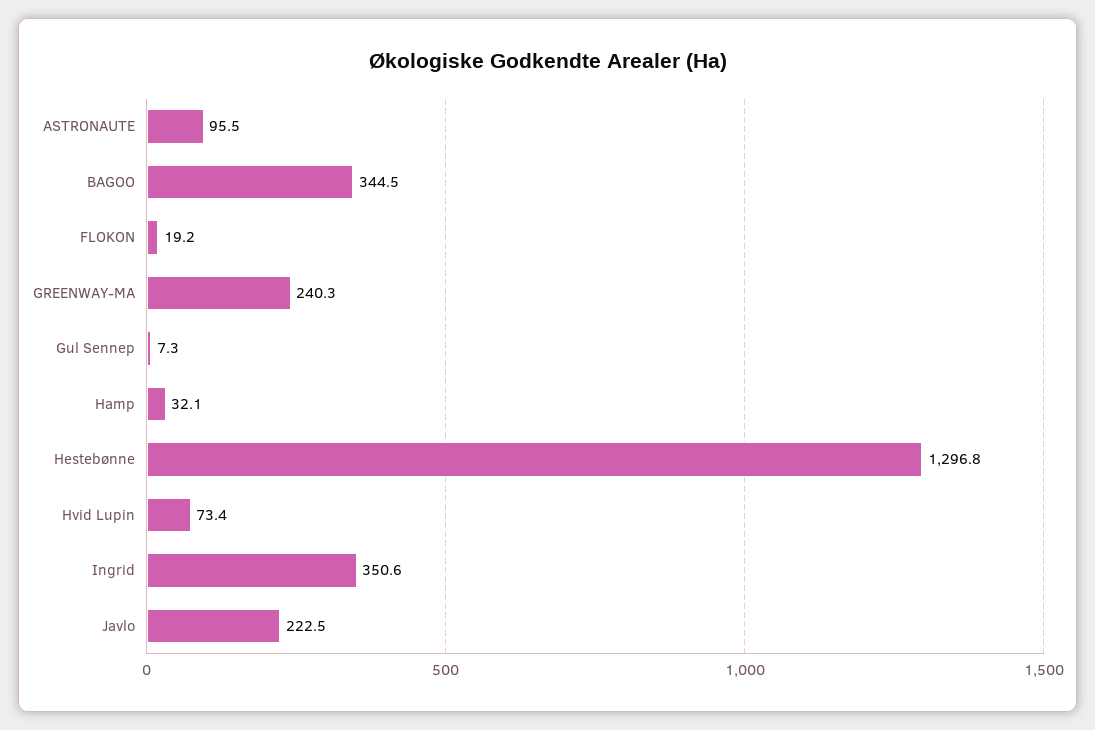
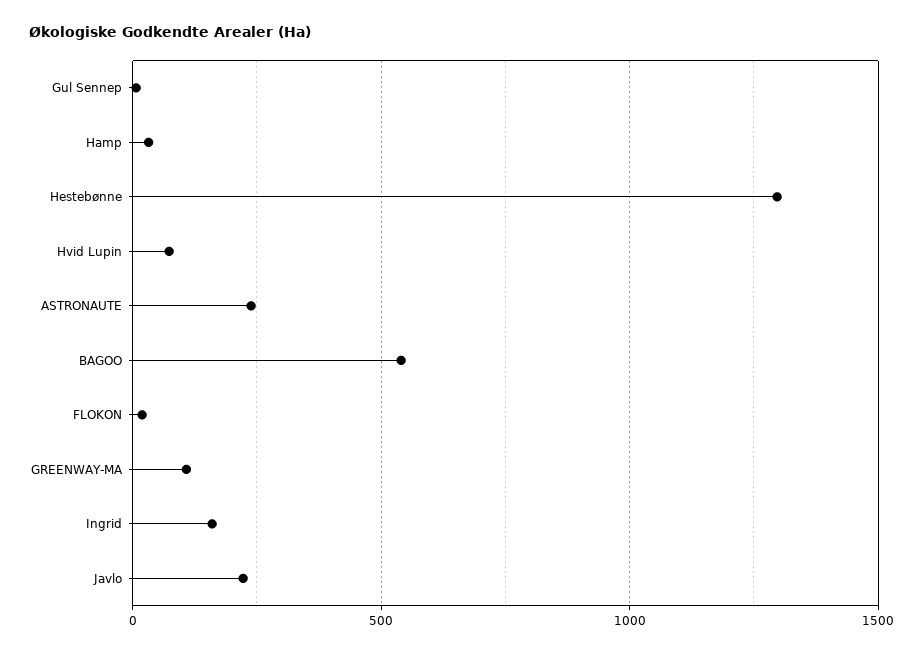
ASTRONAUTE: 95.5 -> 250
BAGOO: 344.5 -> 550
GREENWAY-MA: 240.3 -> 100
Ingrid: 350.6 -> 150

